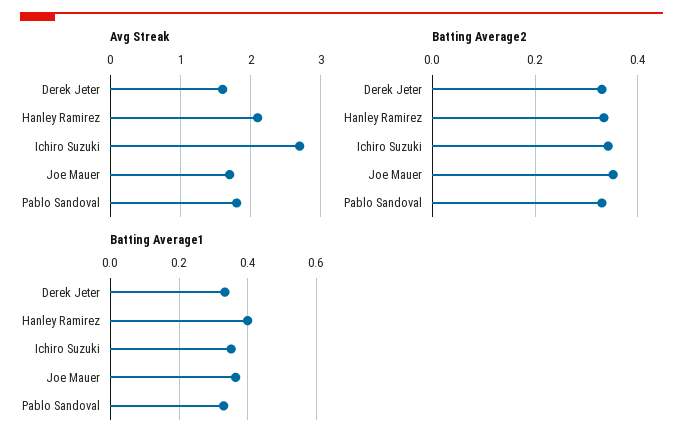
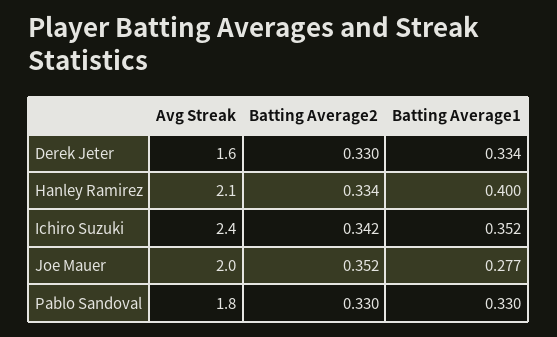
Avg Streak, Ichiro Suzuki: 2.7 -> 2.4
Avg Streak, Joe Mauer: 1.7 -> 2
Batting Average1, Joe Mauer: 0.36 -> 0.277

